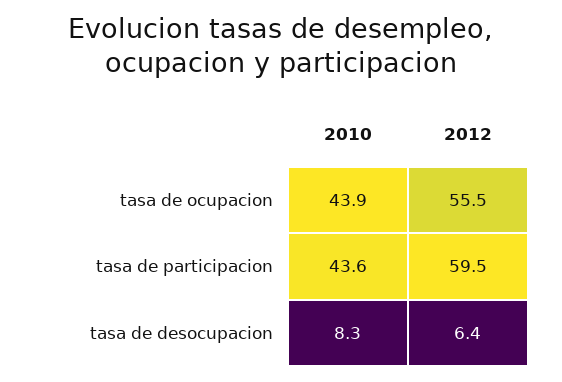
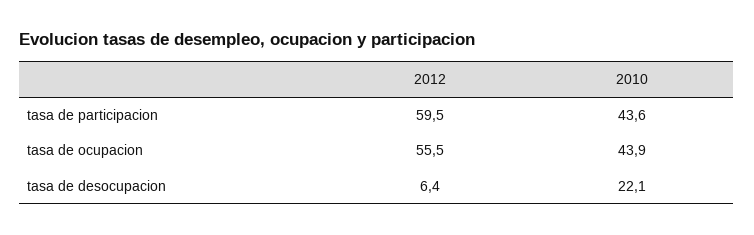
2010, tasa de desocupacion: 8.3 -> 22.1

